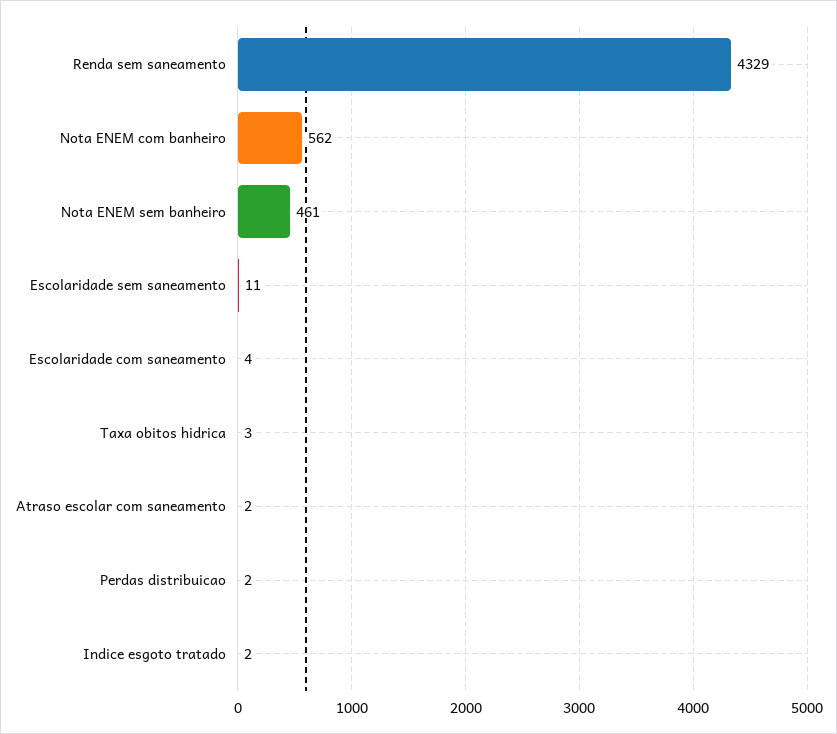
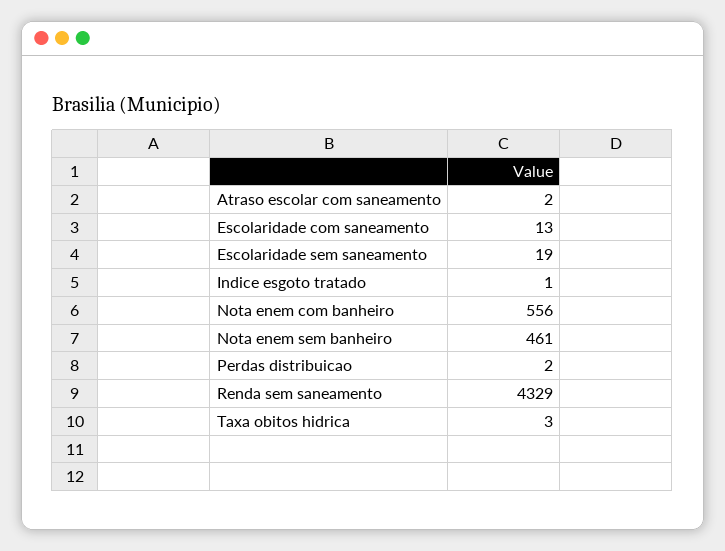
Nota ENEM com banheiro: 562 -> 556
Escolaridade sem saneamento: 11 -> 19
Escolaridade com saneamento: 4 -> 13
Indice esgoto tratado: 2 -> 1

